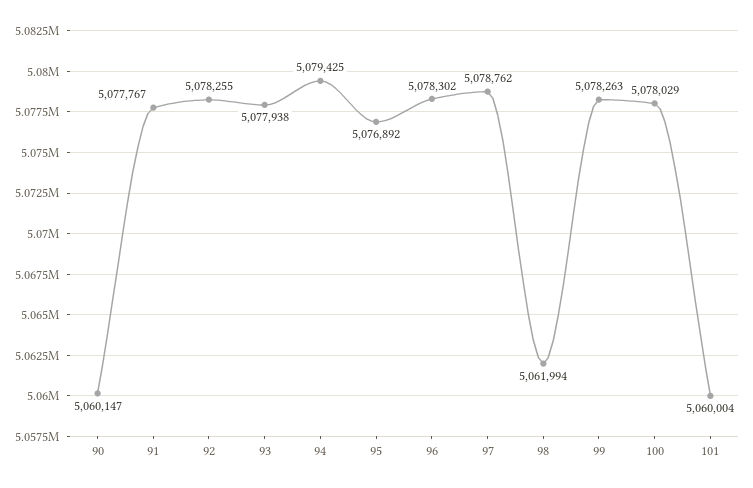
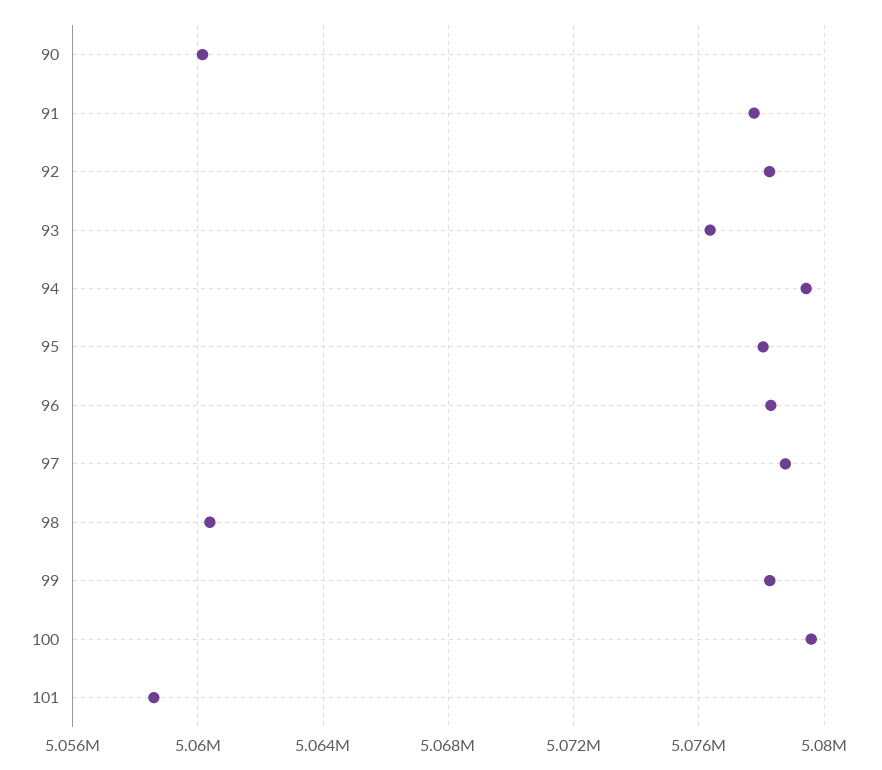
93: 5077938 -> 5076500
95: 5076892 -> 5078000
98: 5061994 -> 5060500
100: 5078029 -> 5079500
101: 5060004 -> 5058500

